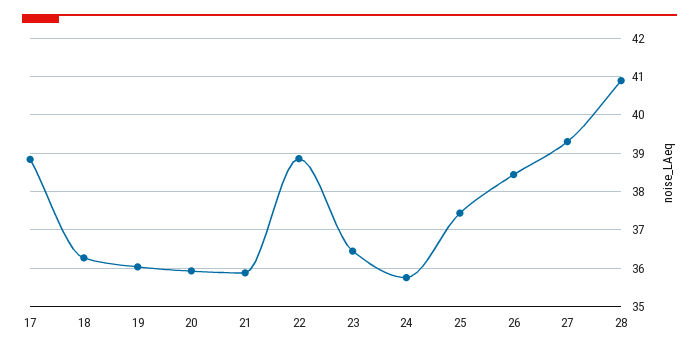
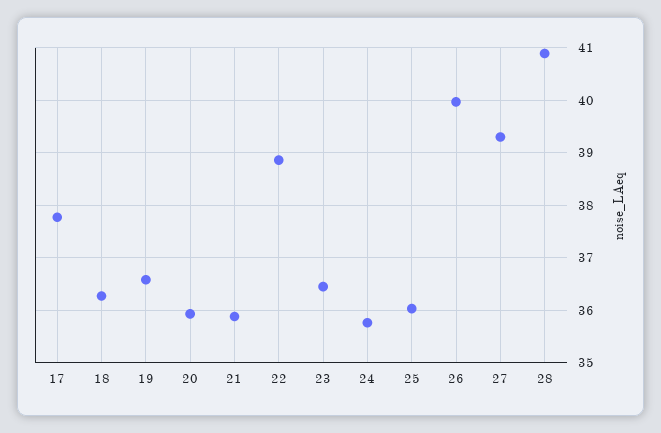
17: 38.8 -> 37.8
19: 36 -> 36.6
25: 37.4 -> 36
26: 38.4 -> 40

